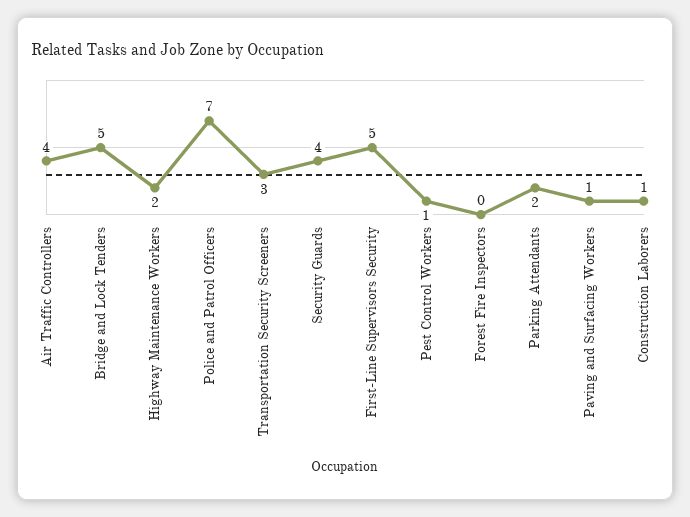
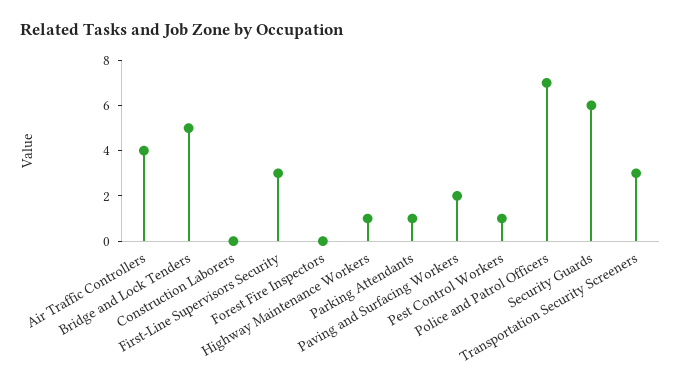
Highway Maintenance Workers: 2 -> 1
Security Guards: 4 -> 6
First-Line Supervisors Security: 5 -> 3
Parking Attendants: 2 -> 1
Paving and Surfacing Workers: 1 -> 2
Construction Laborers: 1 -> 0

